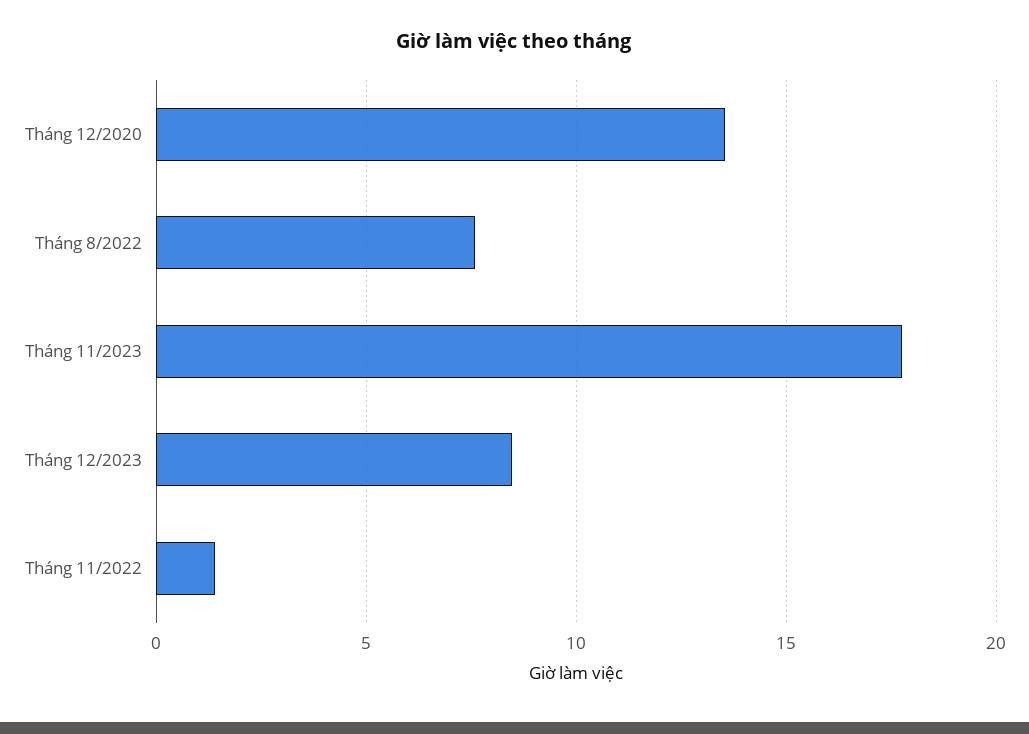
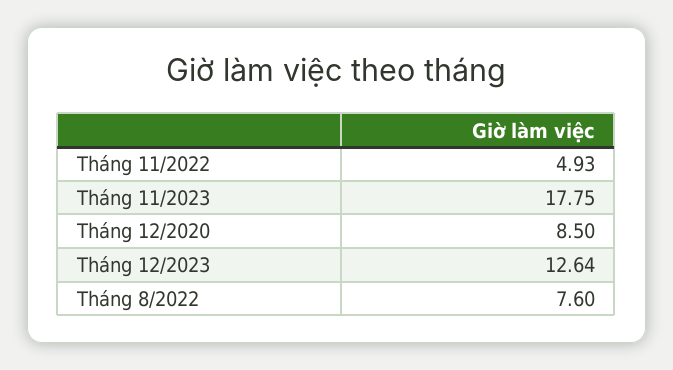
Tháng 12/2020: 13.5 -> 8.5
Tháng 12/2023: 8.5 -> 12.64
Tháng 11/2022: 1.5 -> 4.93

